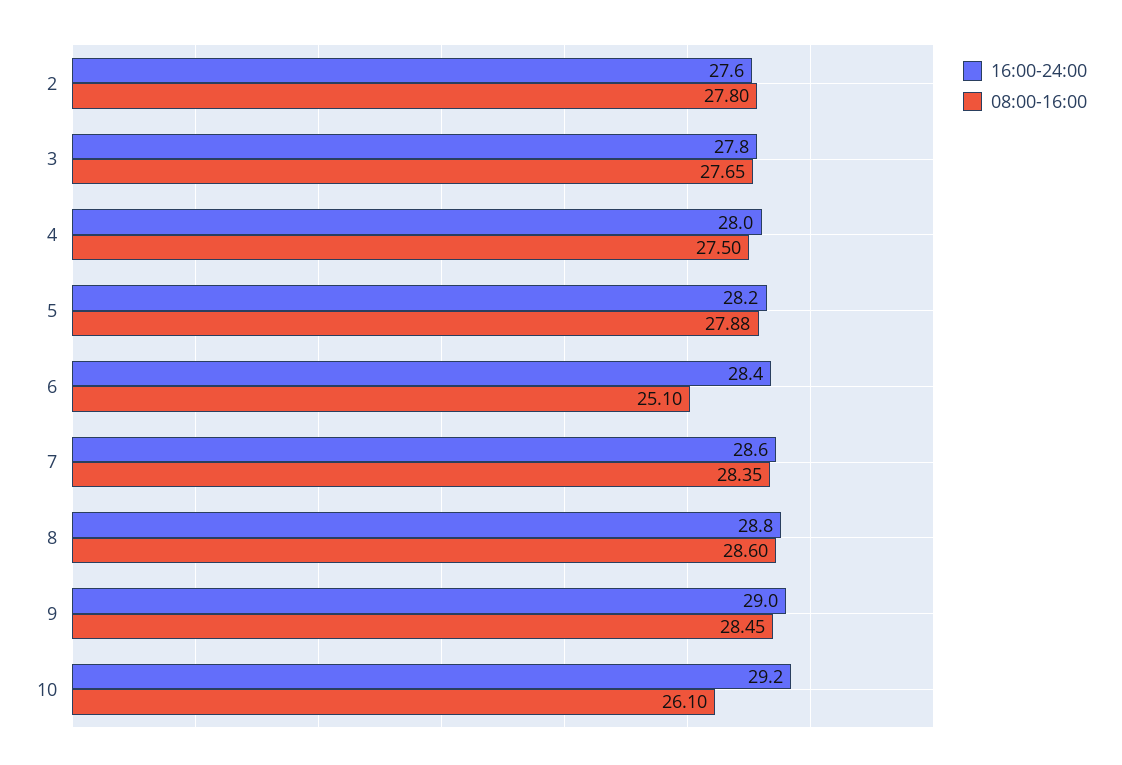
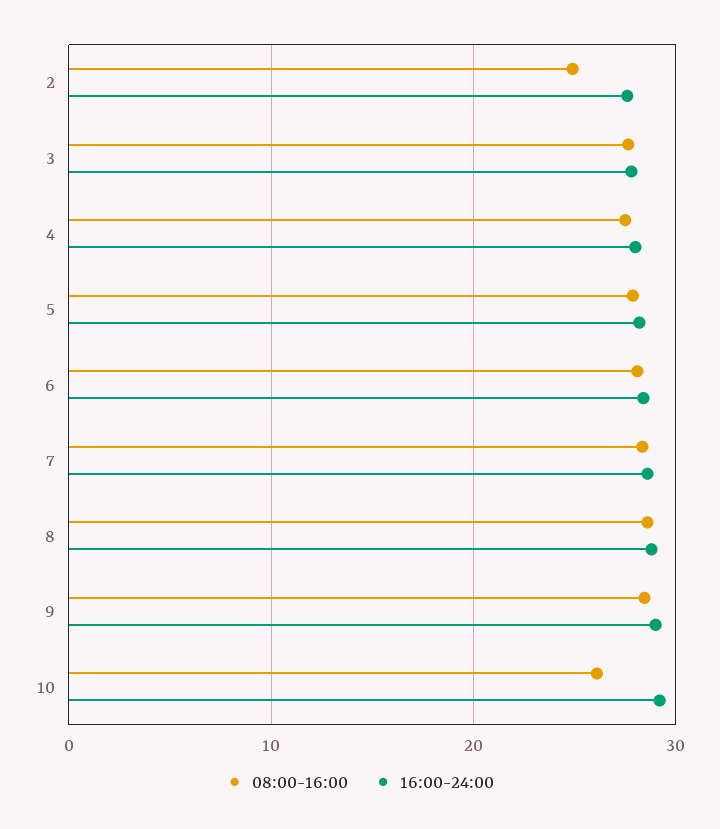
08:00-16:00, 2: 27.8 -> 25
08:00-16:00, 6: 25.1 -> 28

